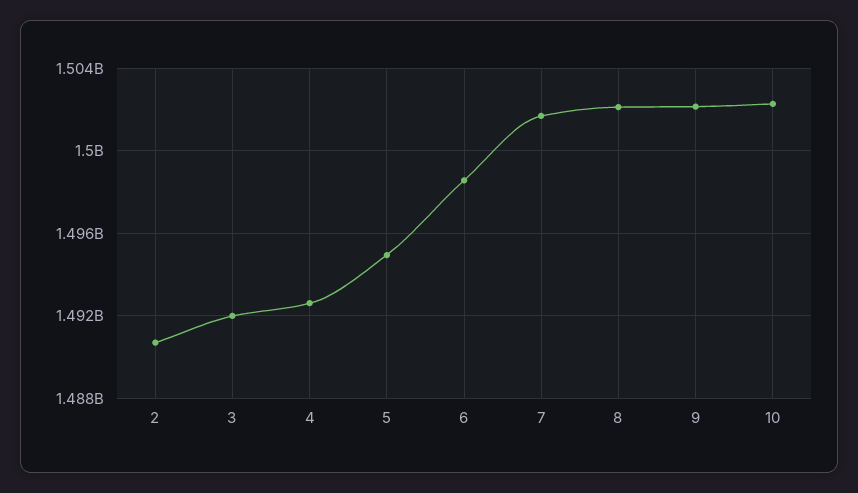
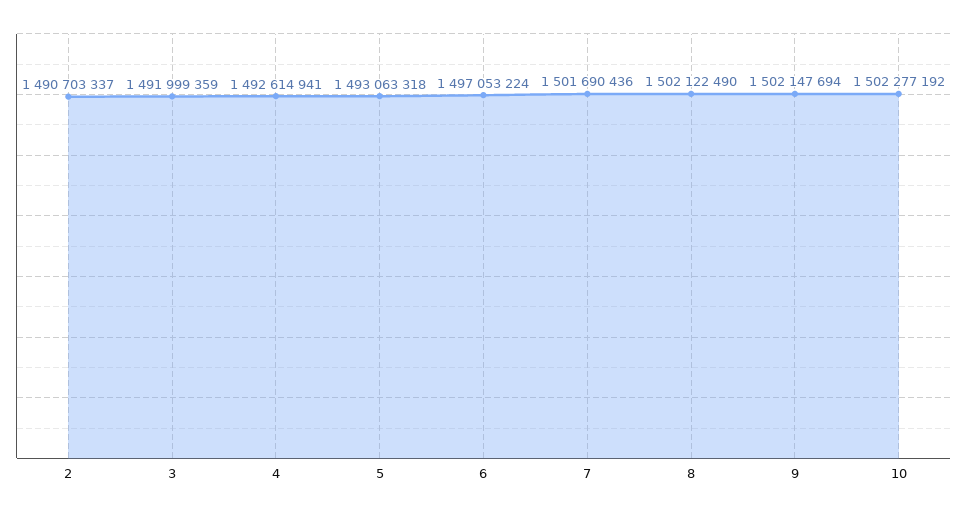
5: 1495000000 -> 1493063318
6: 1498500000 -> 1497053224

